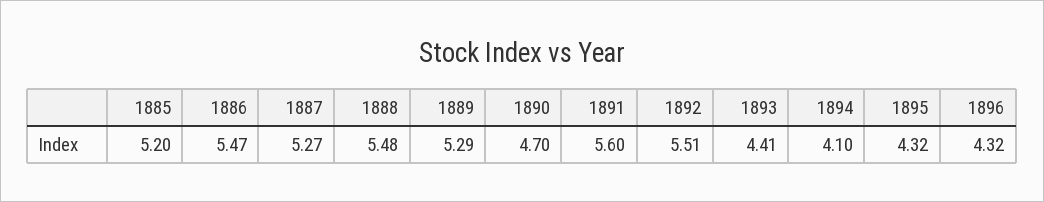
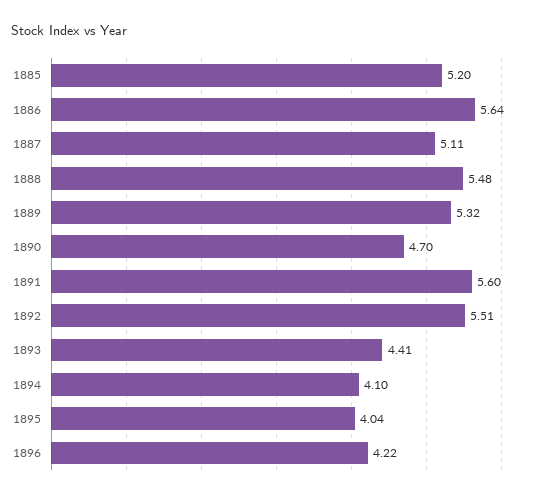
1886: 5.47 -> 5.64
1887: 5.27 -> 5.11
1889: 5.29 -> 5.32
1895: 4.32 -> 4.04
1896: 4.32 -> 4.22

